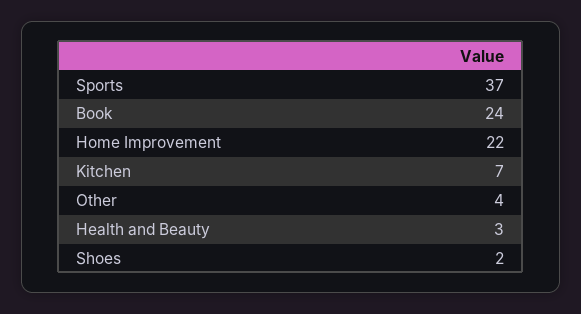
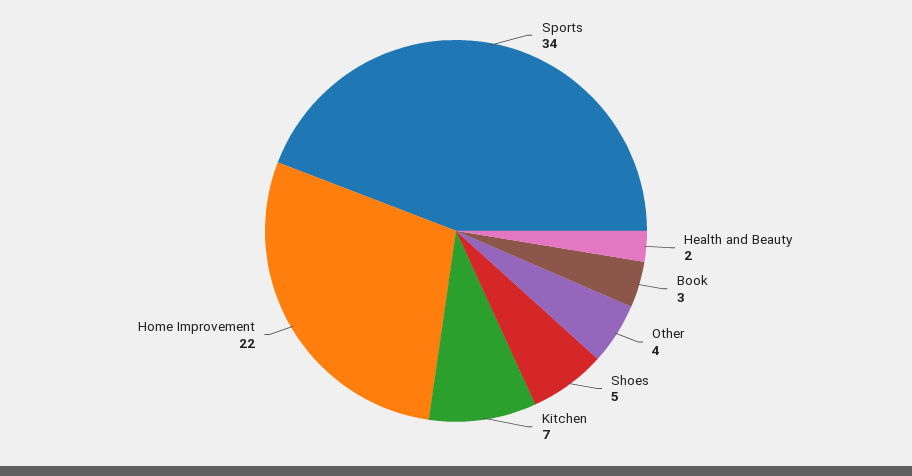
Sports: 37 -> 34
Book: 24 -> 3
Health and Beauty: 3 -> 2
Shoes: 2 -> 5

